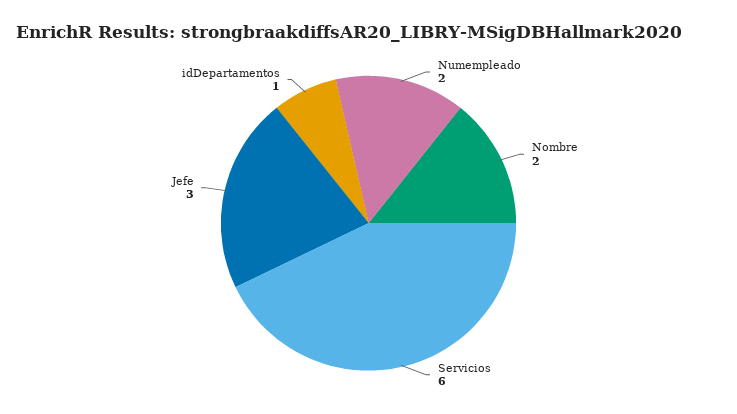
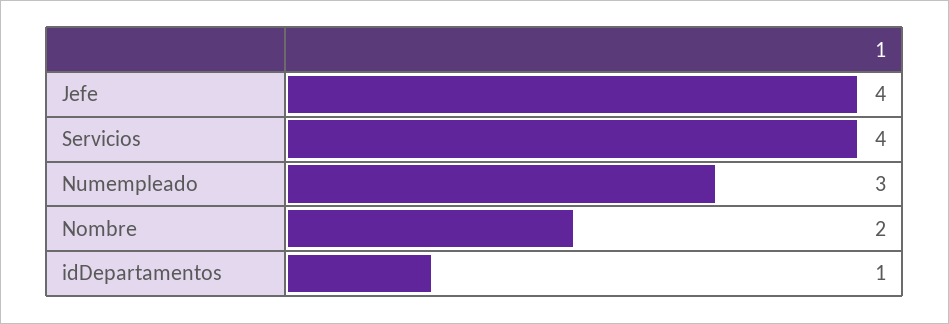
Numempleado: 2 -> 3
Servicios: 6 -> 4
Jefe: 3 -> 4

